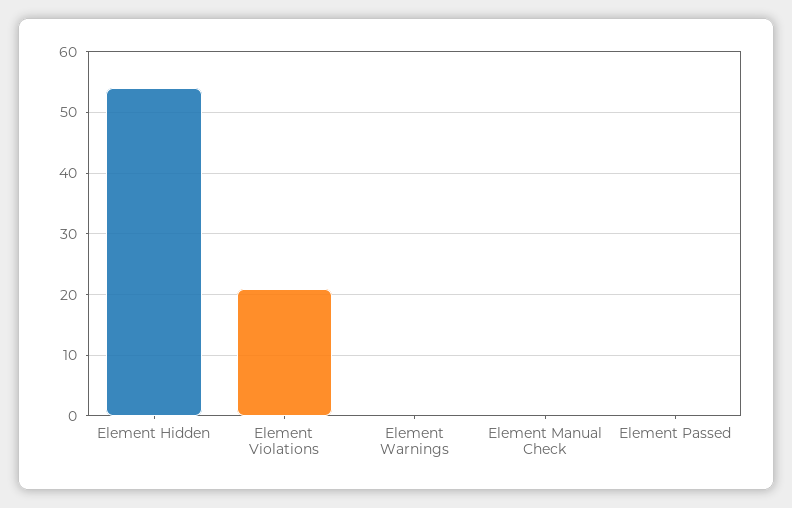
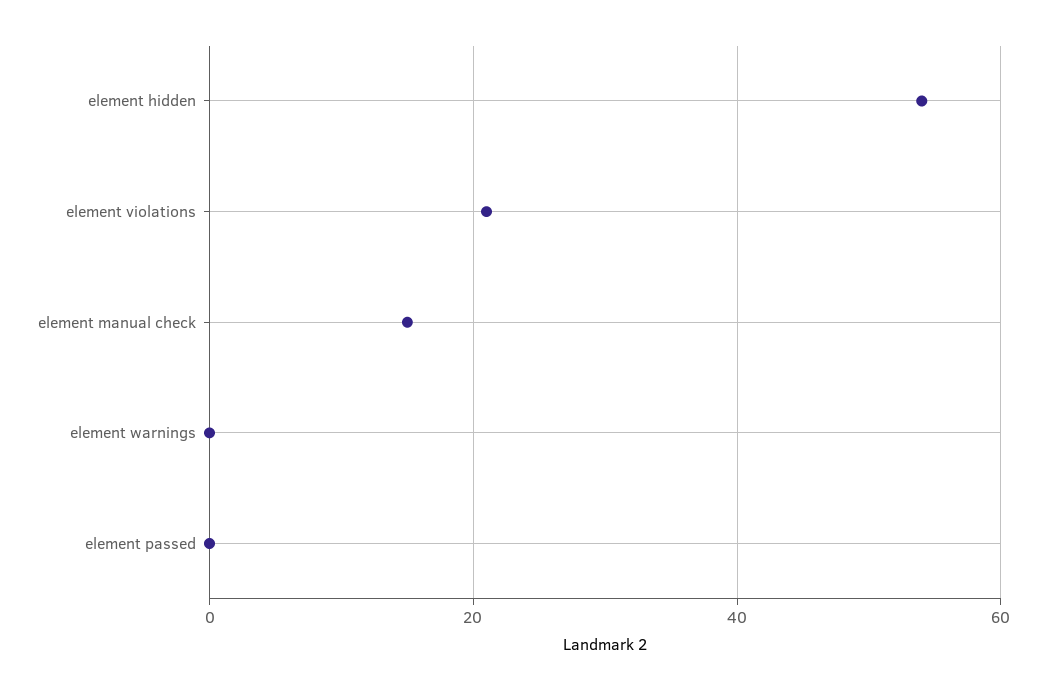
Element Manual Check: 0 -> 15

